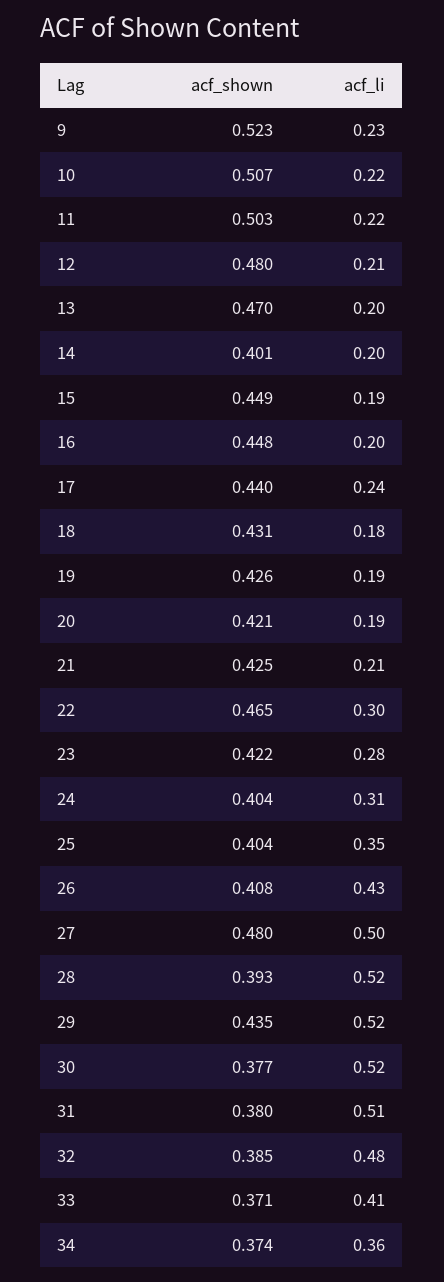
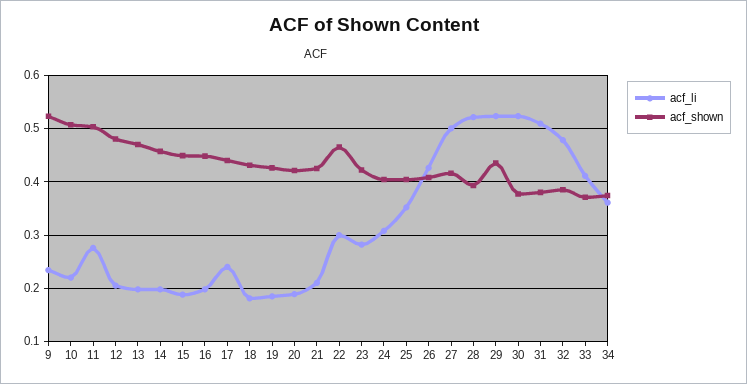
acf_li, 11: 0.22 -> 0.28
acf_shown, 14: 0.401 -> 0.46
acf_shown, 27: 0.48 -> 0.42

